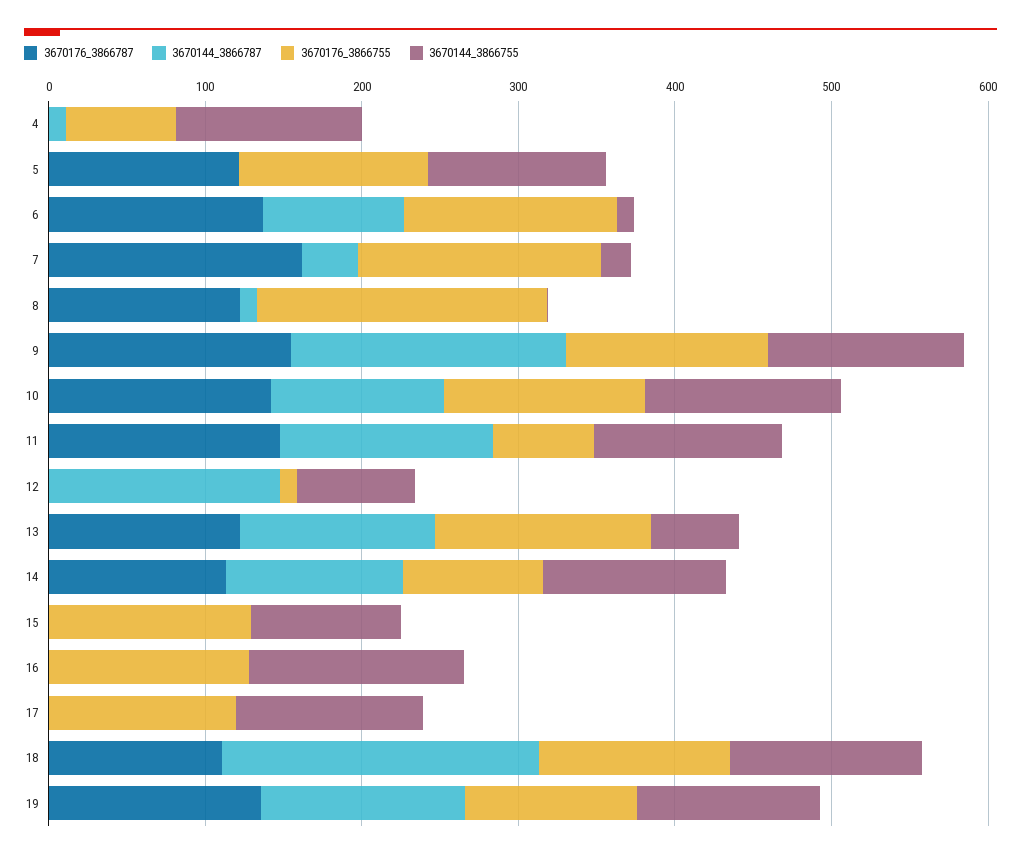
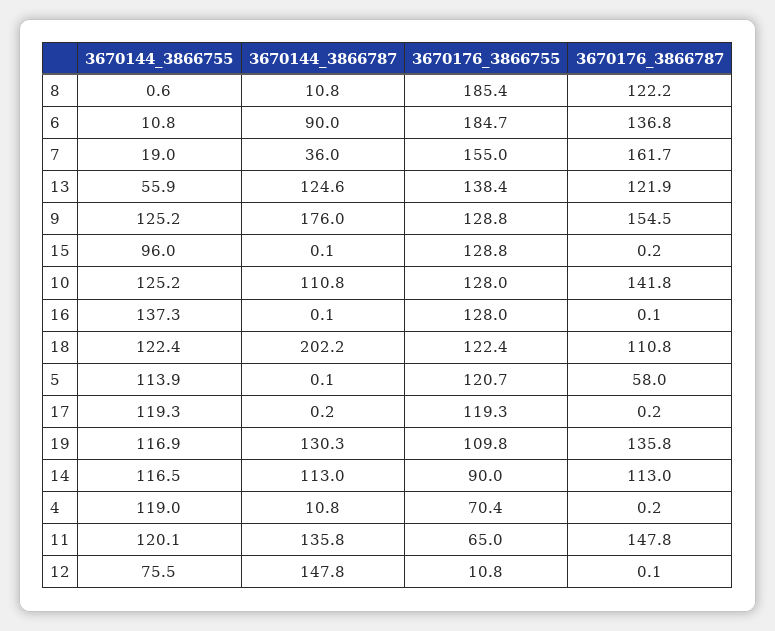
3670176_3866787, 5: 120 -> 58
3670176_3866755, 6: 140 -> 184.7

